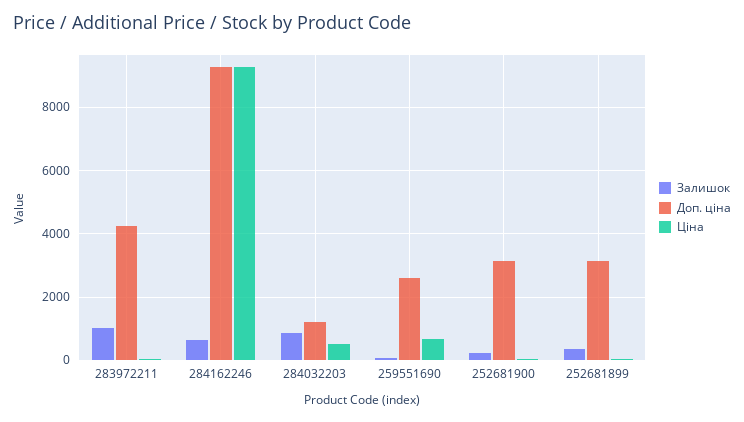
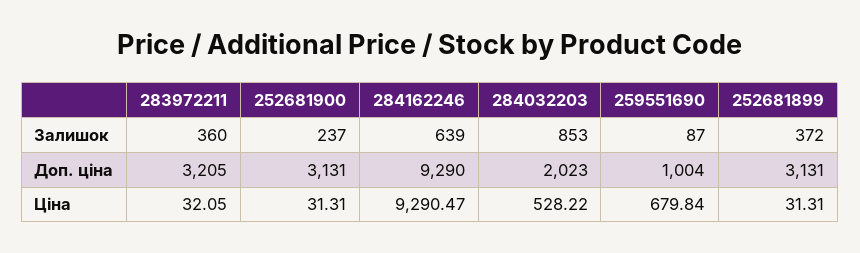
Залишок, 283972211: 1000 -> 360
Доп. ціна, 283972211: 4200 -> 3205
Доп. ціна, 284032203: 1200 -> 2023
Доп. ціна, 259551690: 2600 -> 1004

